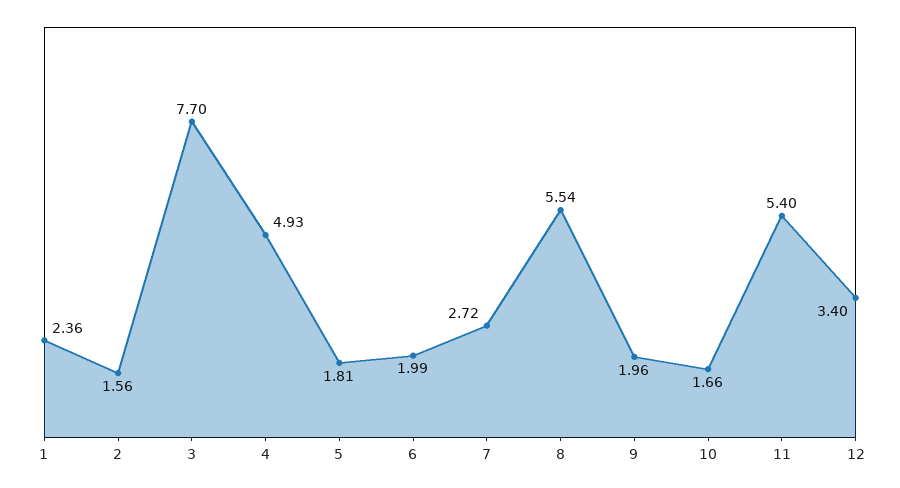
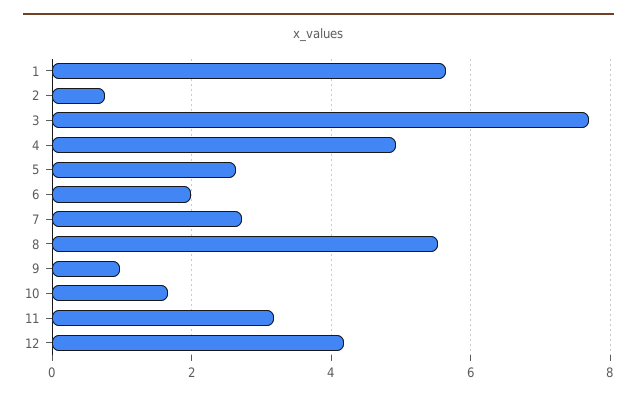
1: 2.36 -> 5.6
2: 1.56 -> 0.8
5: 1.81 -> 2.6
9: 1.96 -> 1
11: 5.4 -> 3.2
12: 3.4 -> 4.2

